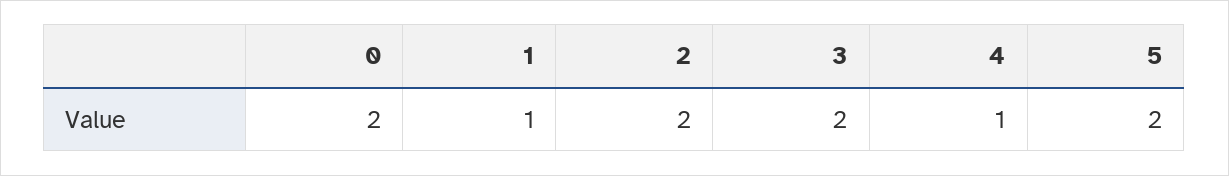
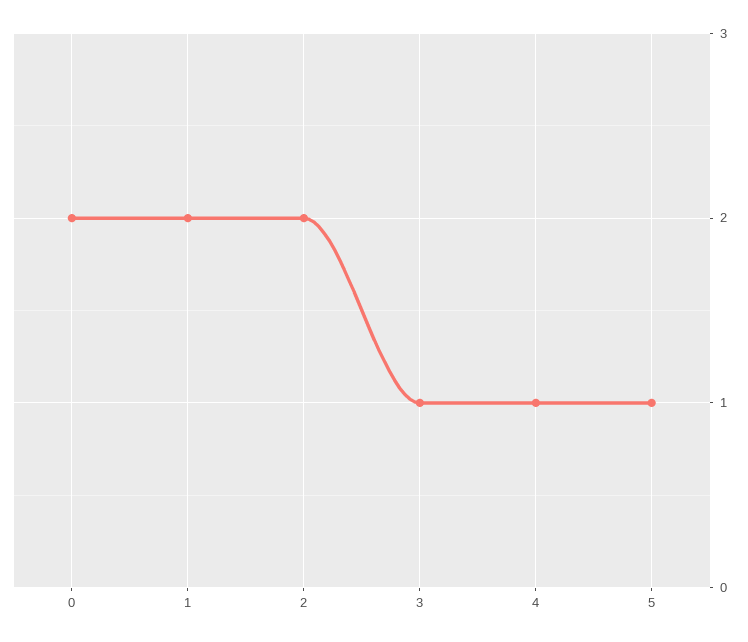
1: 1 -> 2
3: 2 -> 1
5: 2 -> 1

